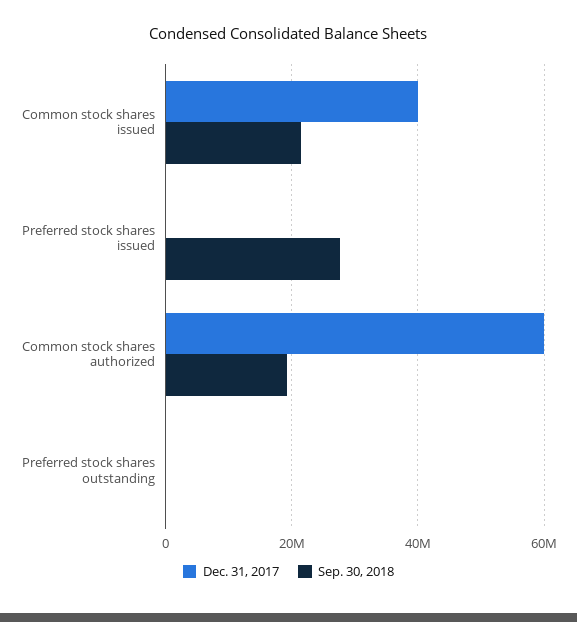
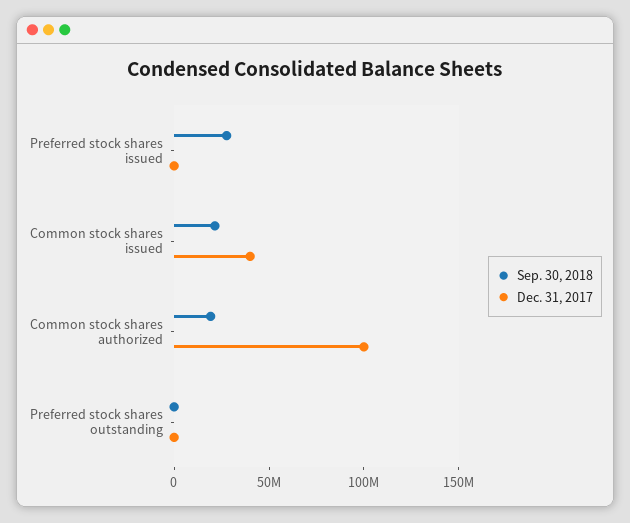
Dec. 31, 2017, Common stock shares authorized: 60000000 -> 100000000

